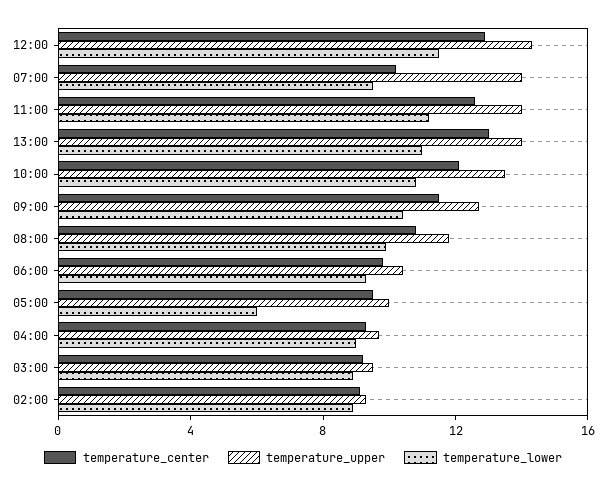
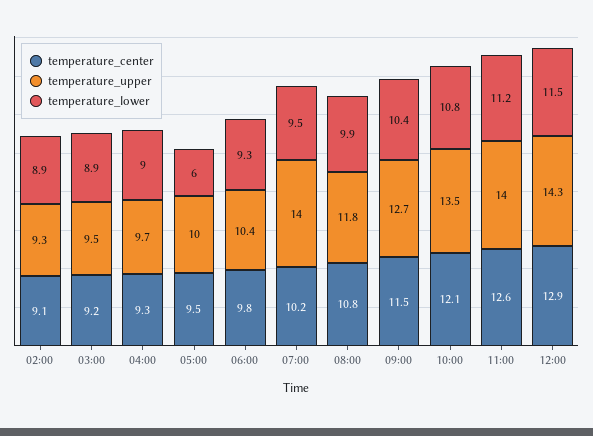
temperature_center, 13:00: 13 -> none
temperature_upper, 13:00: 14 -> none
temperature_lower, 13:00: 11 -> none

